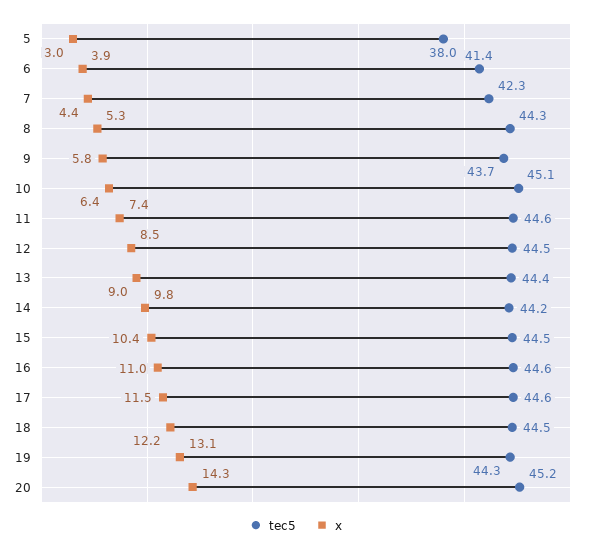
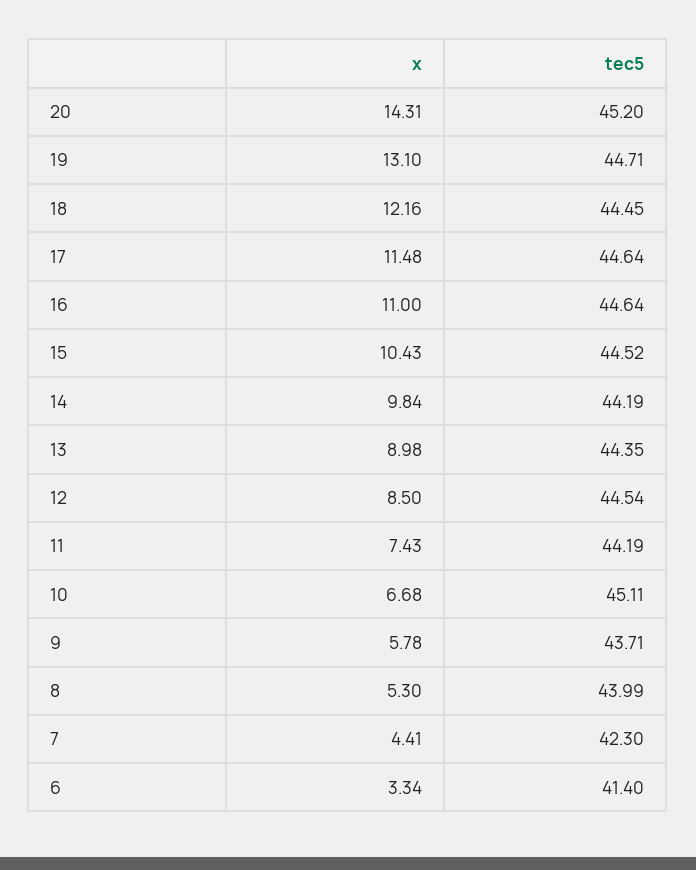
tec5, 5: 38 -> none
x, 5: 3 -> none
x, 6: 3.9 -> 3.34
tec5, 8: 44.3 -> 43.99
x, 10: 6.4 -> 6.68
tec5, 11: 44.6 -> 44.19
tec5, 19: 44.3 -> 44.71

